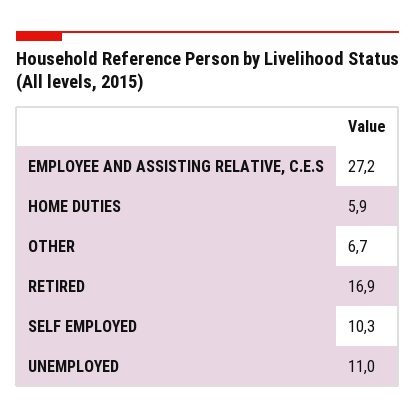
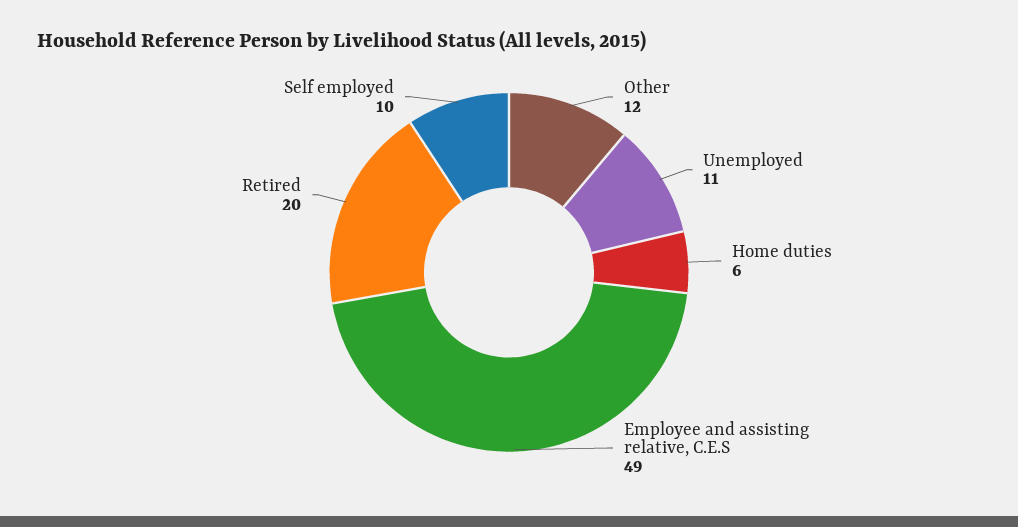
EMPLOYEE AND ASSISTING RELATIVE, C.E.S: 27.2 -> 49
OTHER: 6.7 -> 12
RETIRED: 16.9 -> 20

